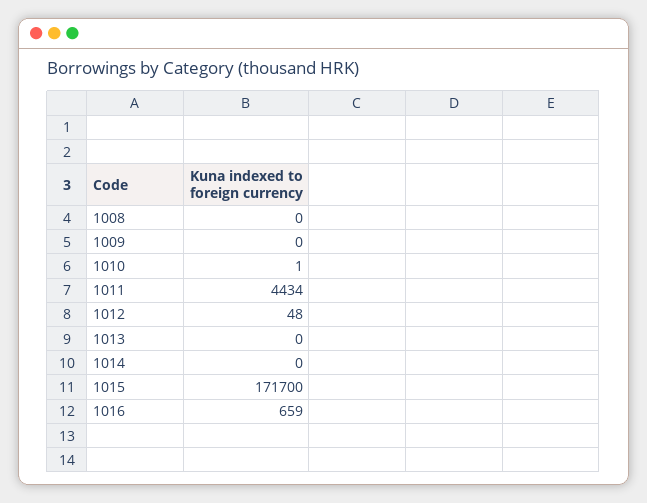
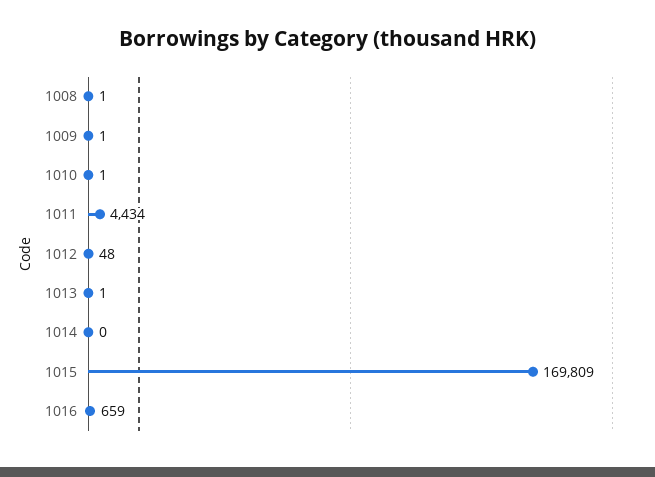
1008: 0 -> 1
1009: 0 -> 1
1013: 0 -> 1
1015: 171700 -> 169809

